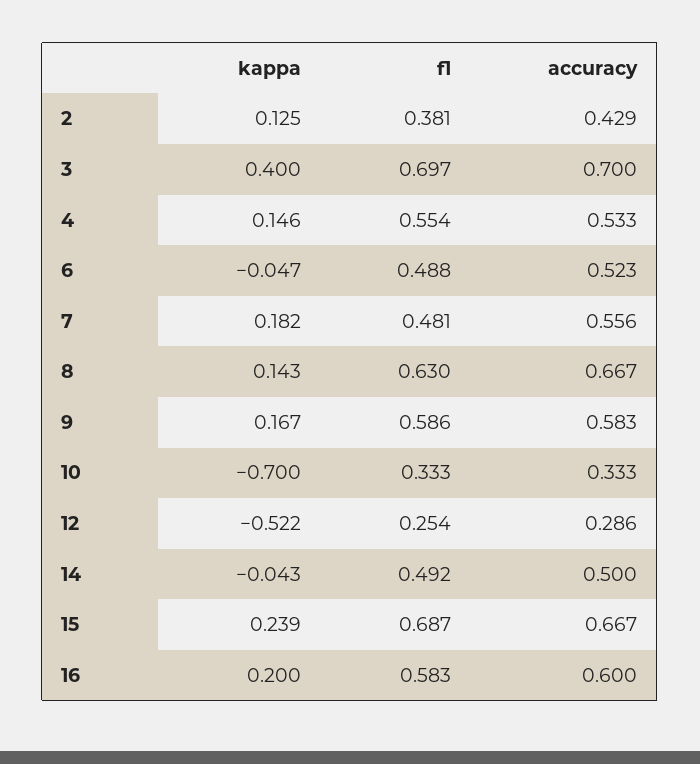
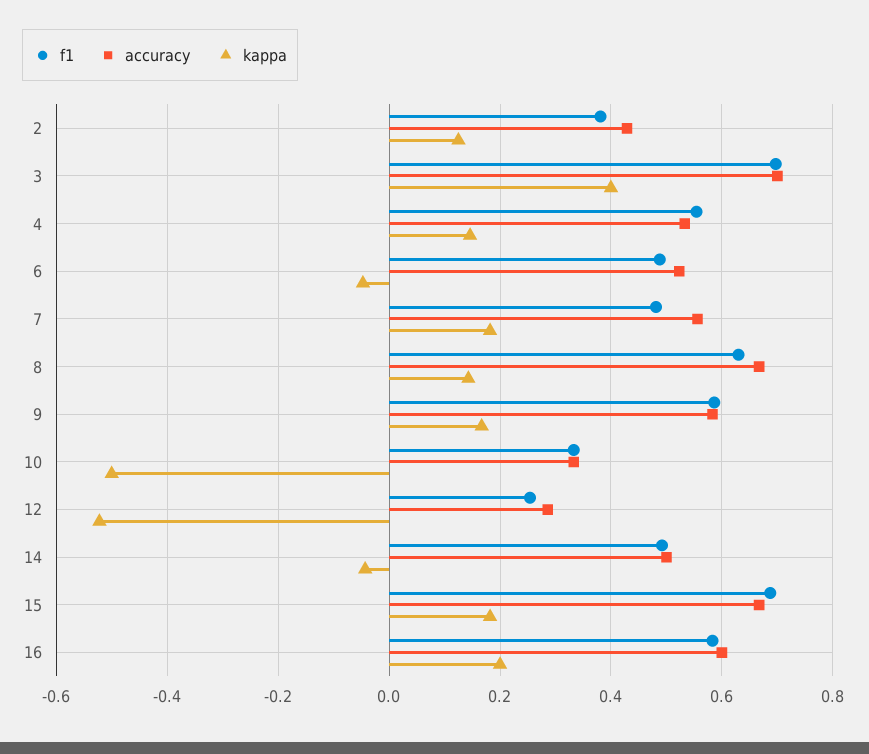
kappa, 10: -0.7 -> -0.5
kappa, 15: 0.239 -> 0.18

